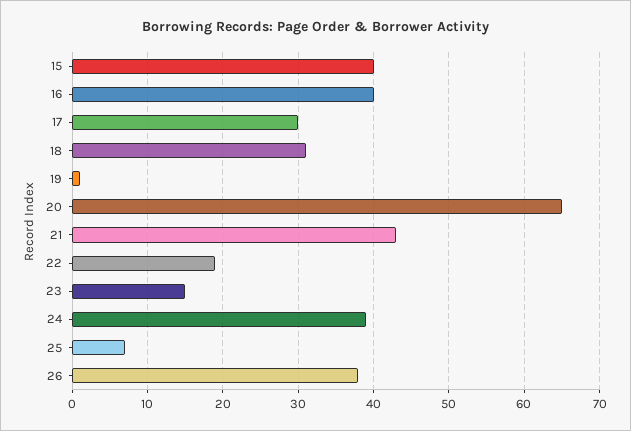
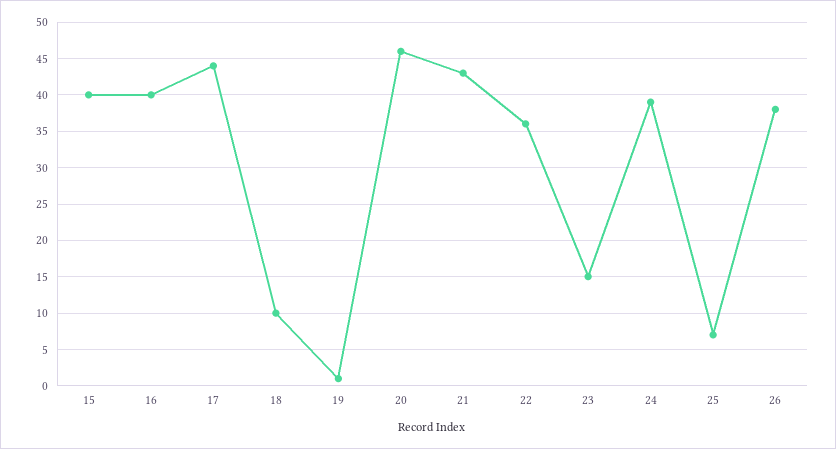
17: 30 -> 44
18: 31 -> 10
20: 65 -> 46
22: 19 -> 36

